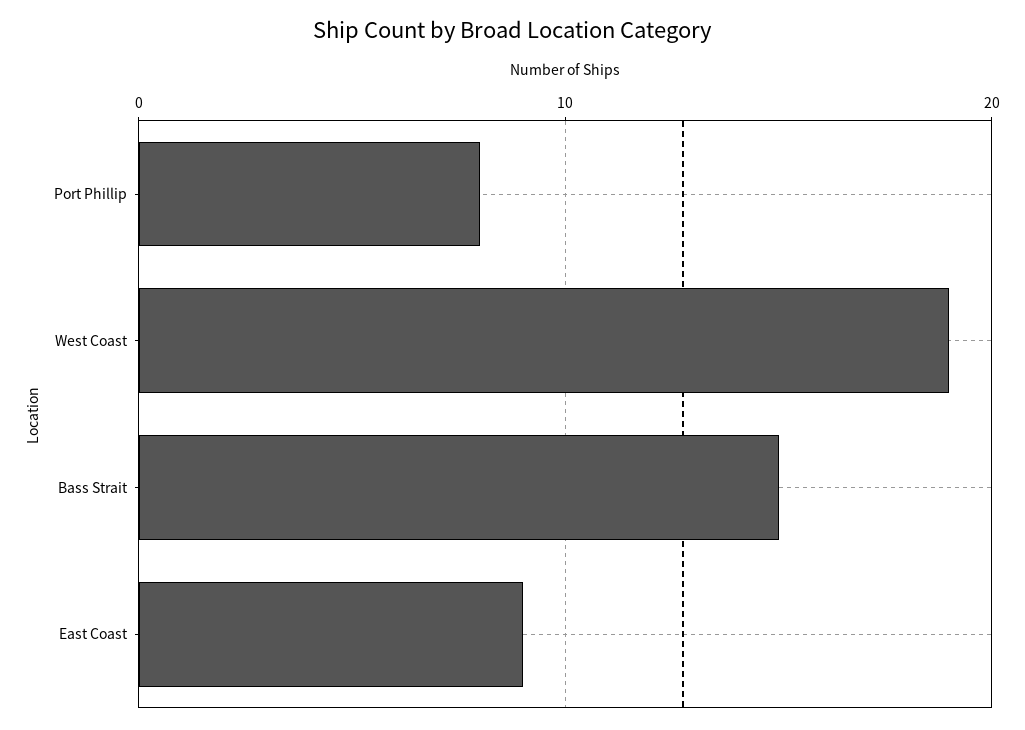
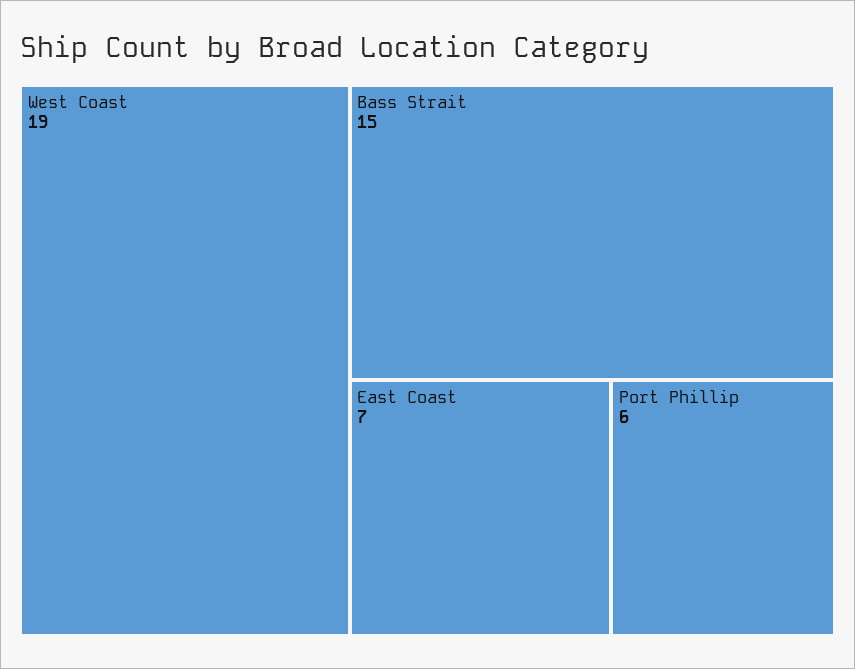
Port Phillip: 8 -> 6
East Coast: 9 -> 7

